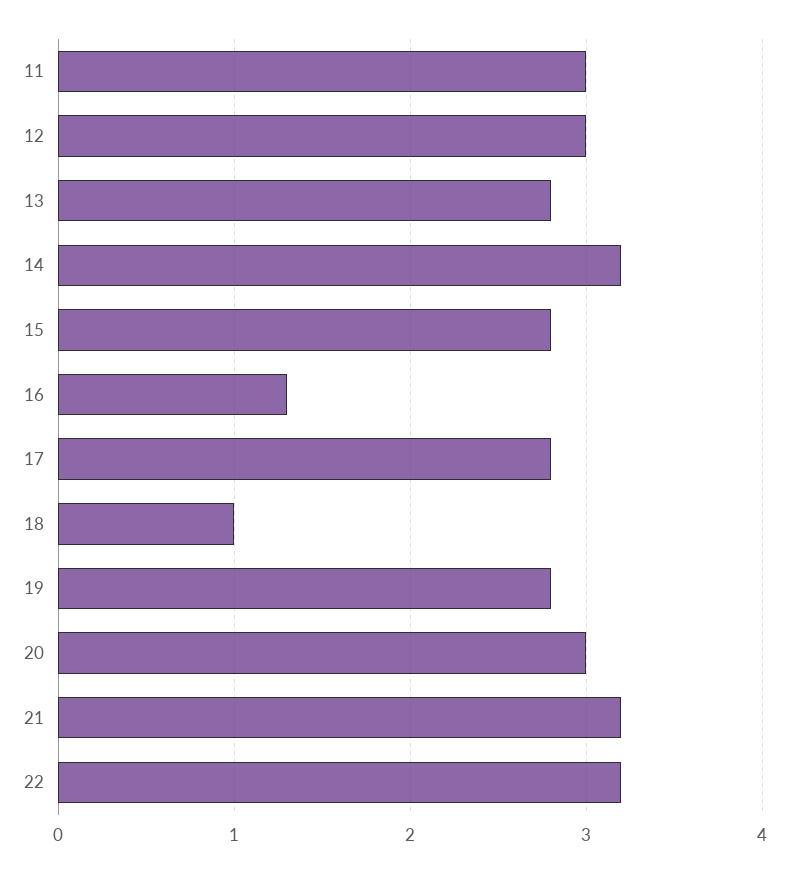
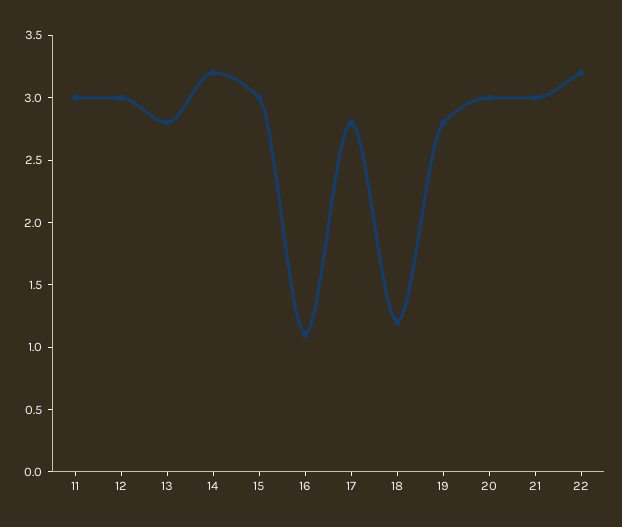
15: 2.8 -> 3
16: 1.3 -> 1.1
18: 1 -> 1.2
21: 3.2 -> 3

